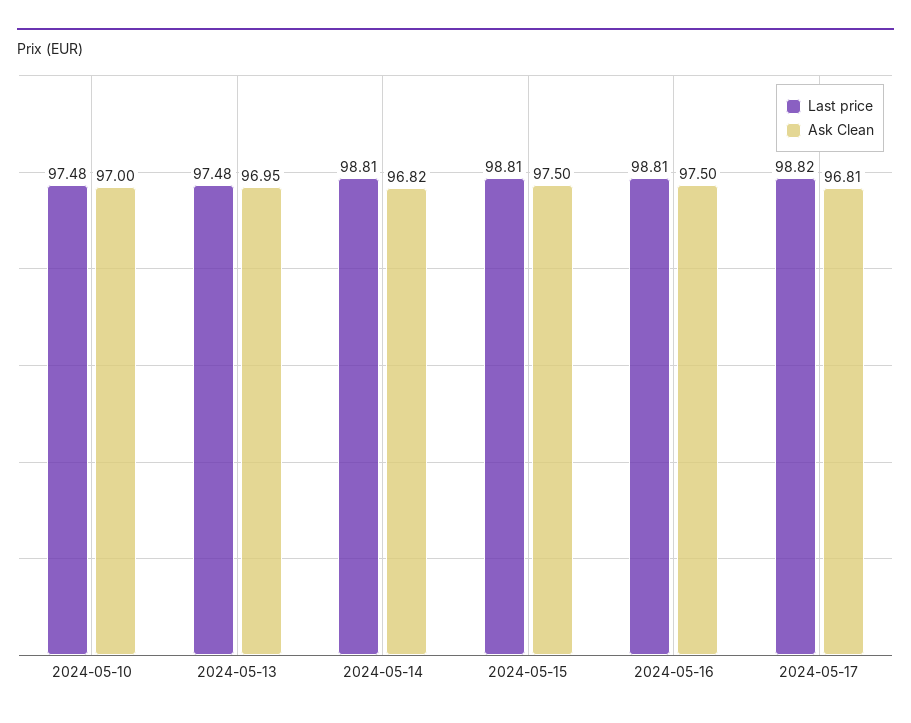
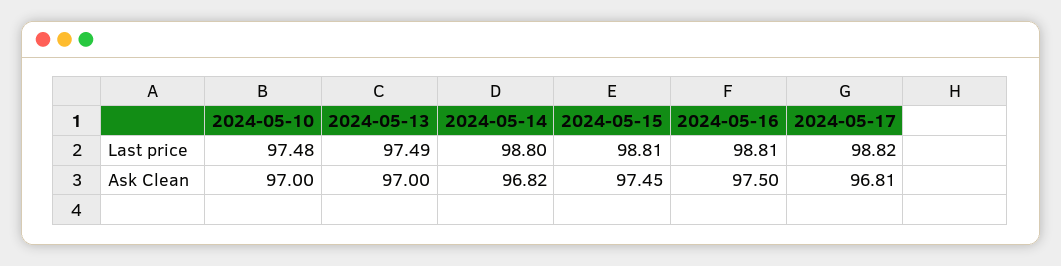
Last price, 2024-05-13: 97.48 -> 97.49
Ask Clean, 2024-05-13: 96.95 -> 97
Last price, 2024-05-14: 98.81 -> 98.8
Ask Clean, 2024-05-15: 97.5 -> 97.45

